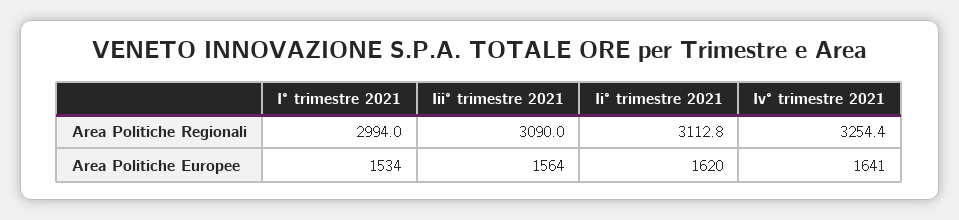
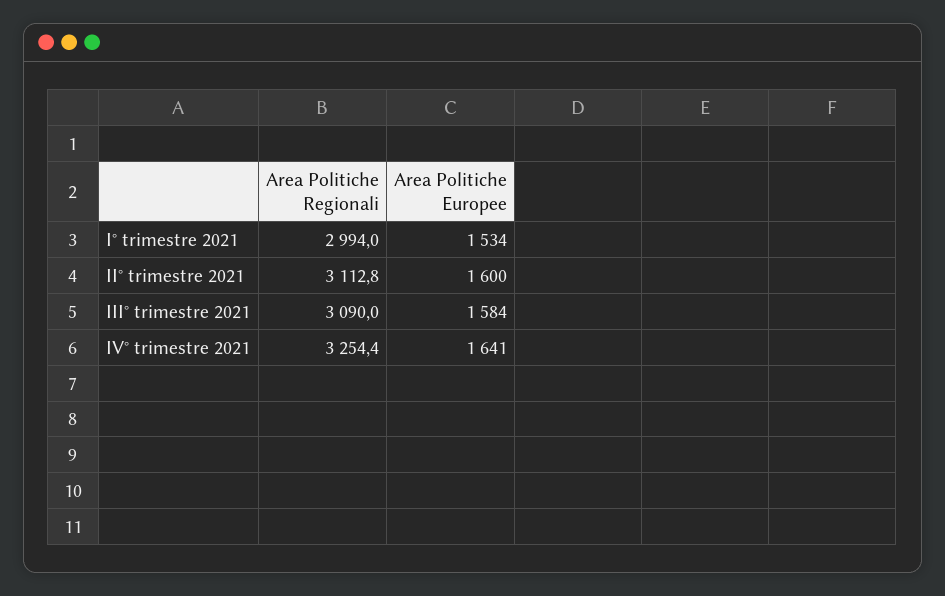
Iii° trimestre 2021, Area Politiche Europee: 1564 -> 1584
Ii° trimestre 2021, Area Politiche Europee: 1620 -> 1600

